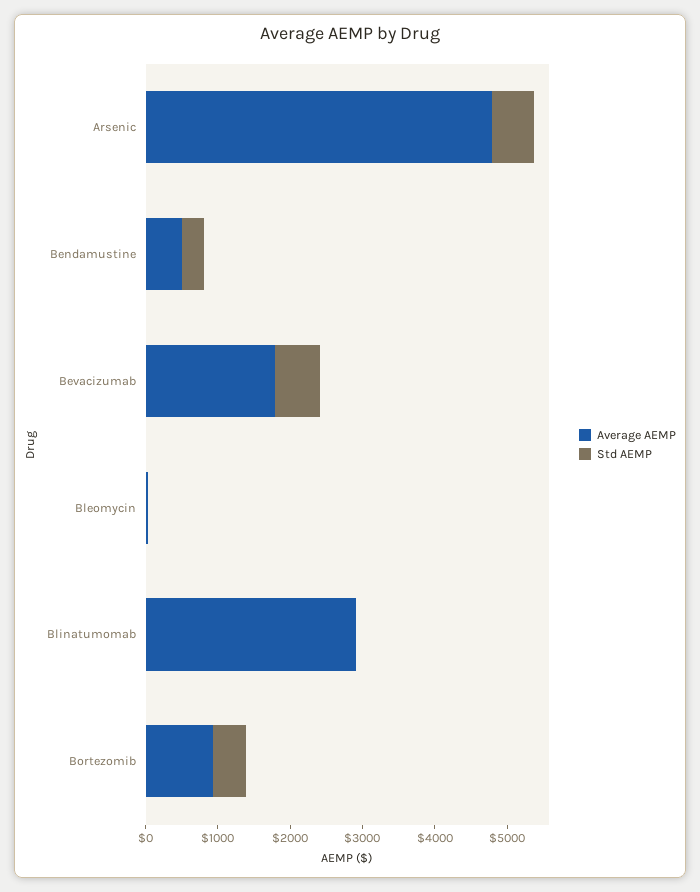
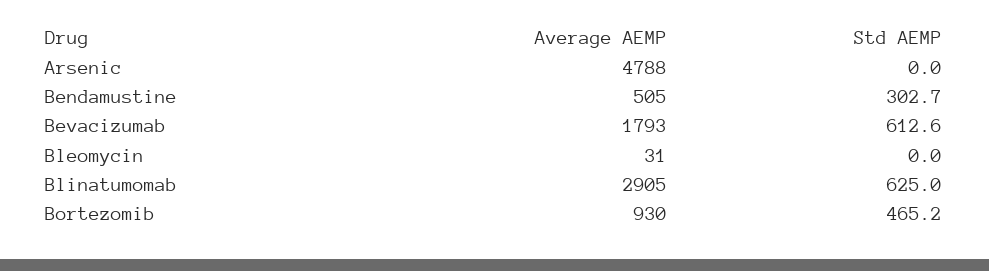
Std AEMP, Arsenic: 600 -> 0
Std AEMP, Blinatumomab: 0 -> 625

